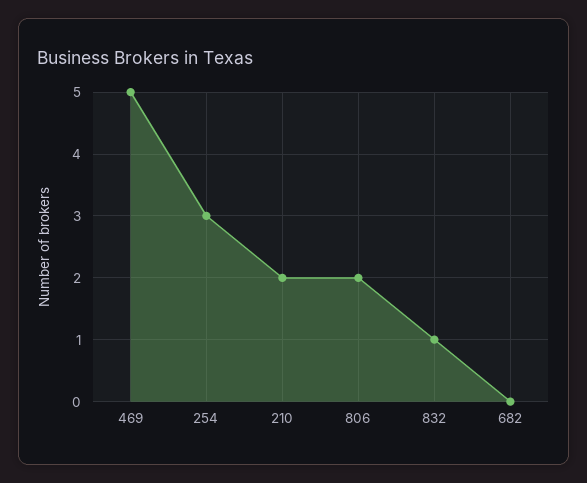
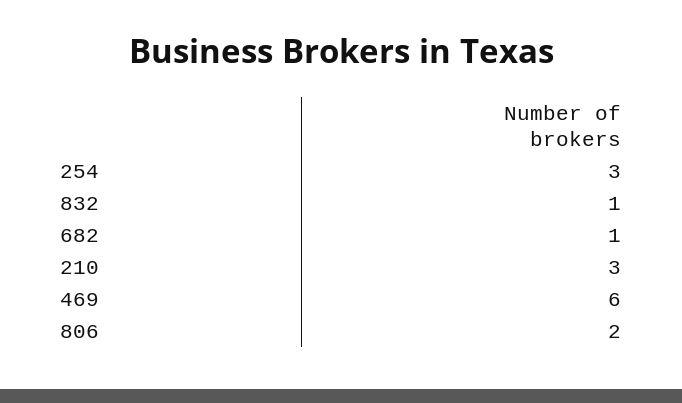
469: 5 -> 6
210: 2 -> 3
682: 0 -> 1

